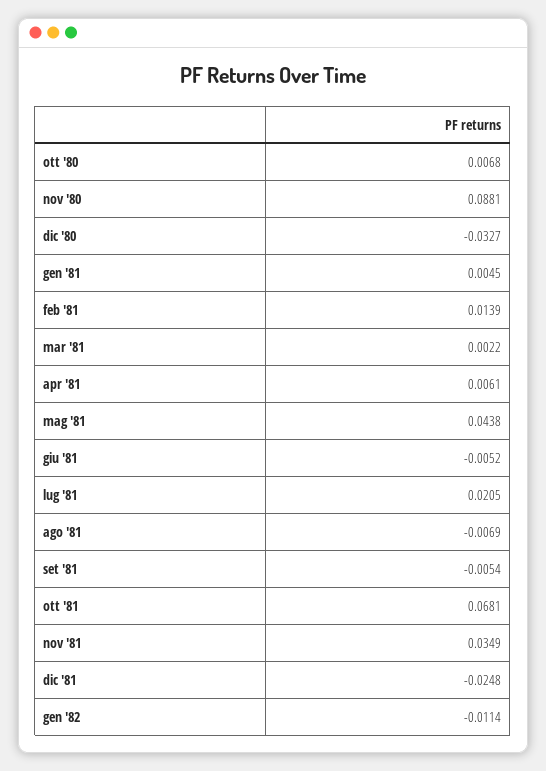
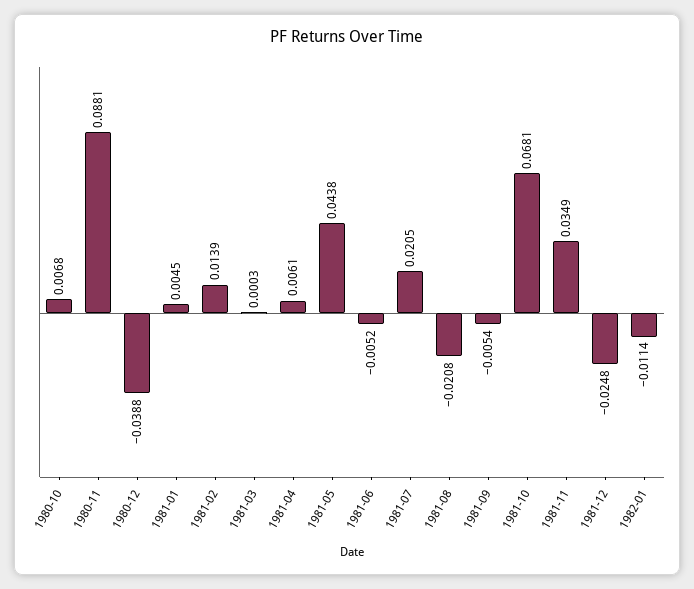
dic '80: -0.0327 -> -0.0388
mar '81: 0.0022 -> 0.0003
ago '81: -0.0069 -> -0.0208

